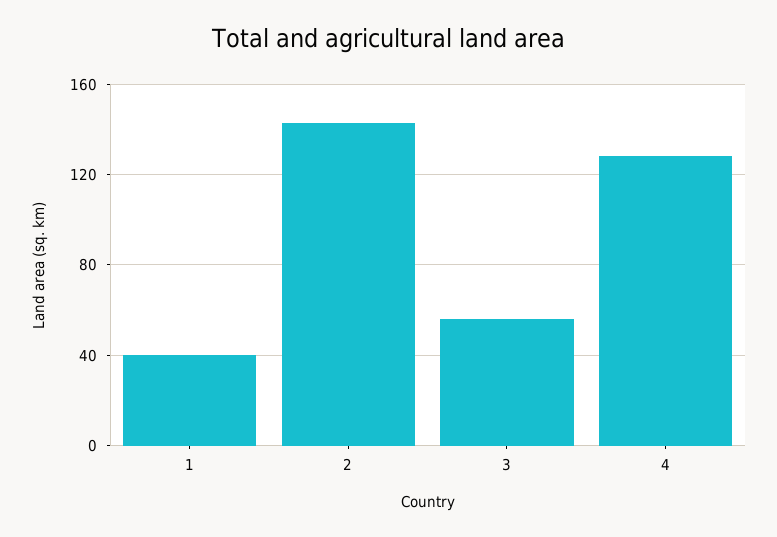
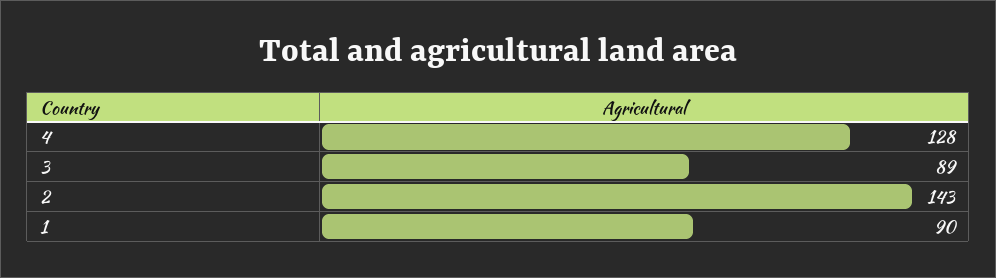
1: 40 -> 90
3: 55 -> 89

